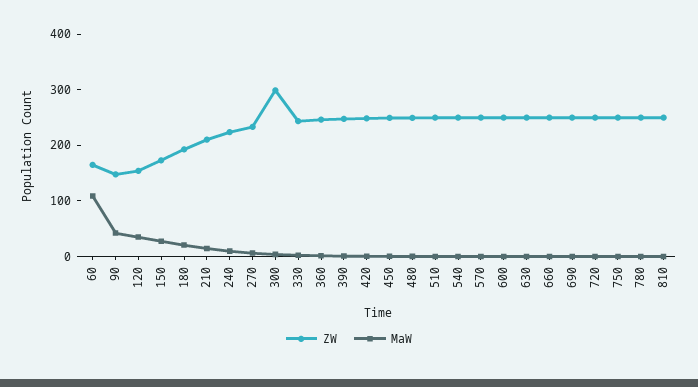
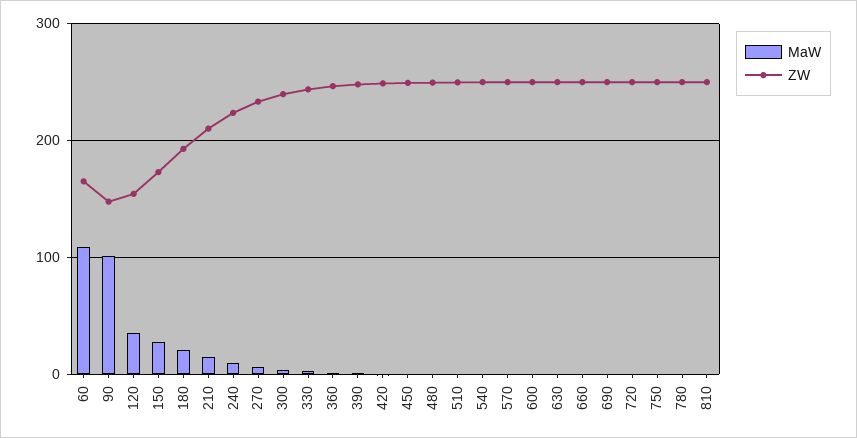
MaW, 90: 40 -> 100
ZW, 300: 300 -> 240

